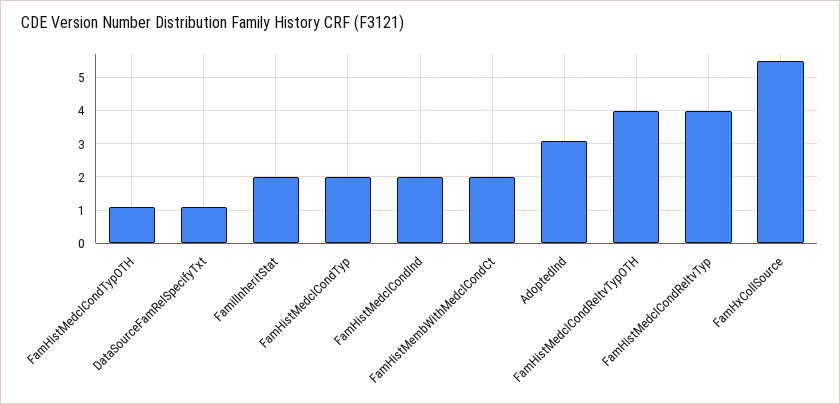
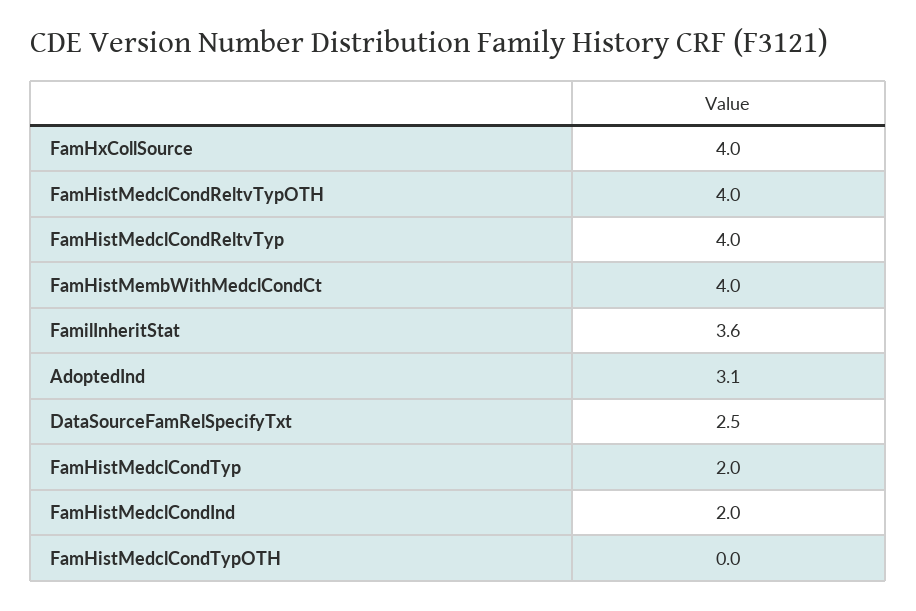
FamHistMedclCondTypOTH: 1 -> 0
DataSourceFamRelSpecifyTxt: 1 -> 2.5
FamilInheritStat: 2 -> 3.6
FamHistMembWithMedclCondCt: 2 -> 4
FamHxCollSource: 5.5 -> 4

